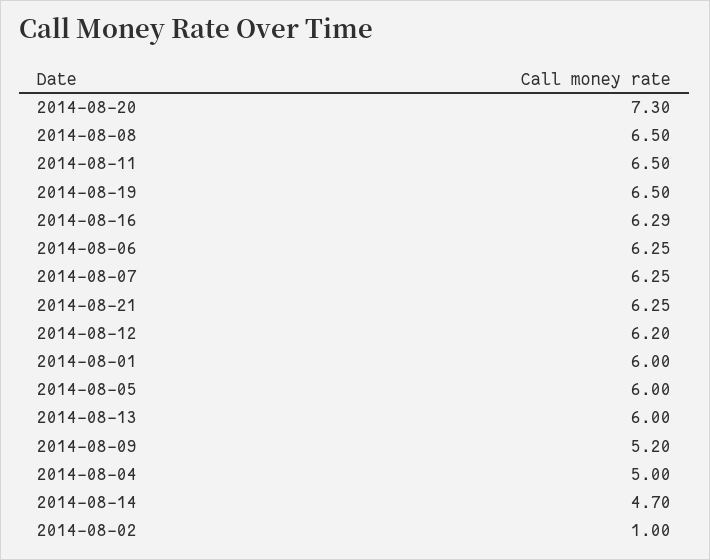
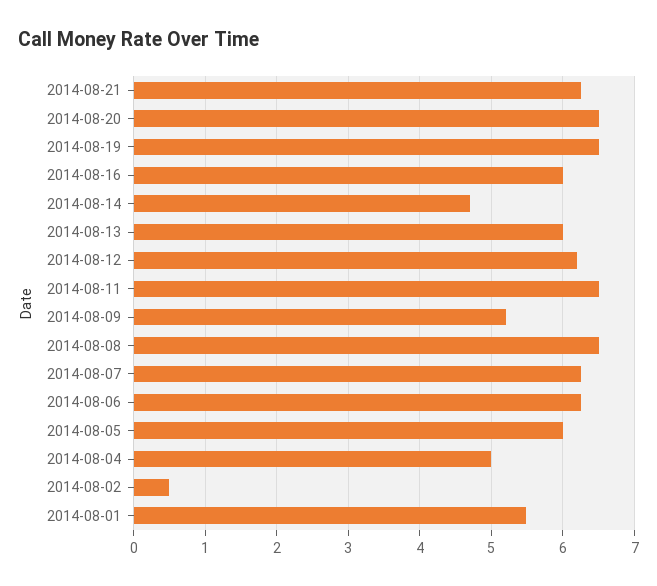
2014-08-20: 7.3 -> 6.5
2014-08-16: 6.29 -> 6
2014-08-01: 6 -> 5.5
2014-08-02: 1 -> 0.5

